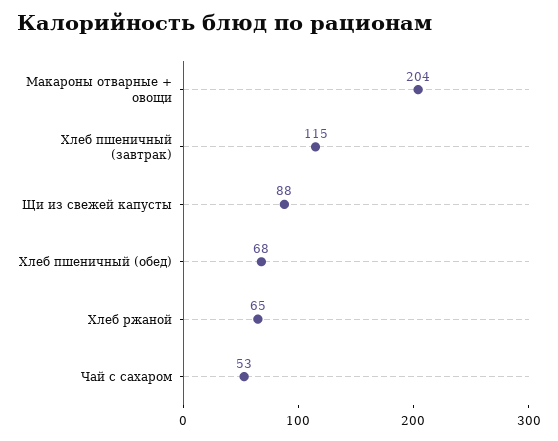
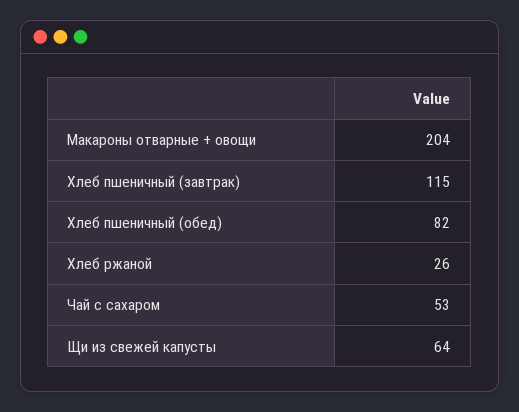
Щи из свежей капусты: 88 -> 64
Хлеб пшеничный (обед): 68 -> 82
Хлеб ржаной: 65 -> 26

